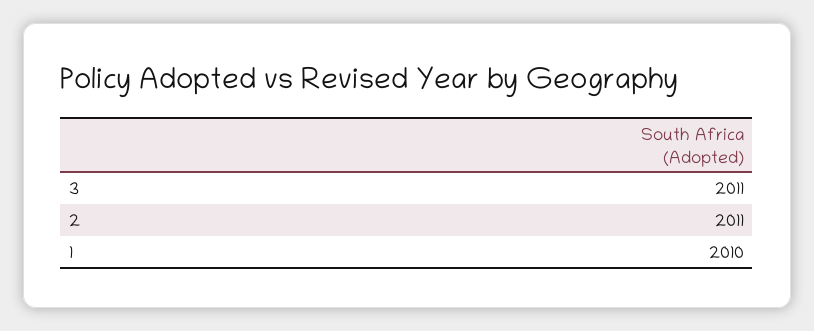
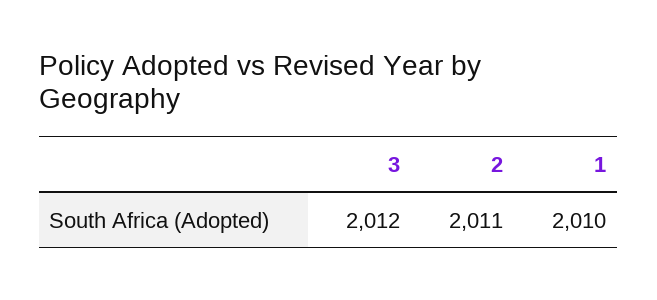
3: 2011 -> 2012

